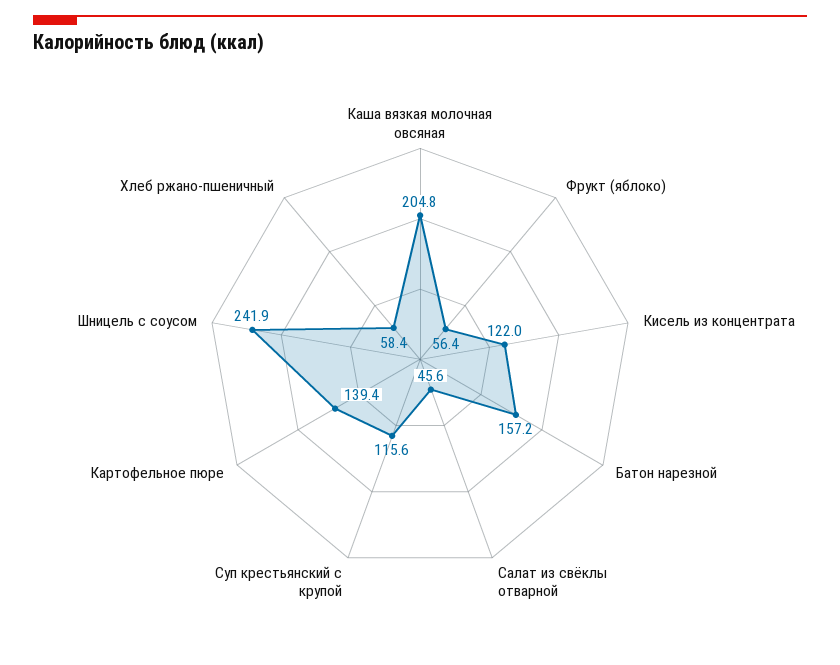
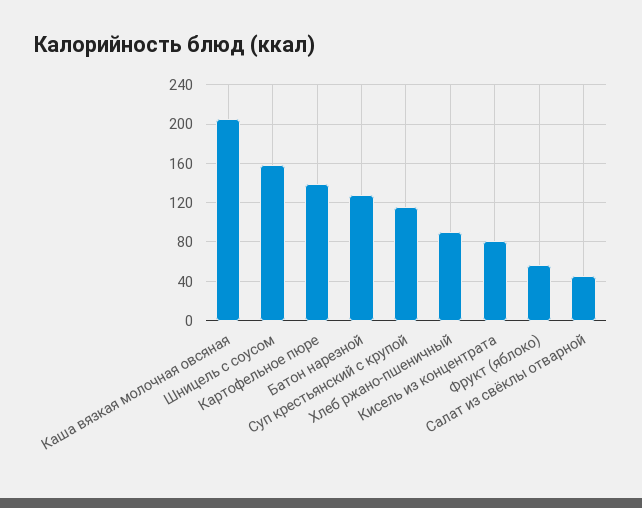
Кисель из концентрата: 122 -> 80
Батон нарезной: 157.2 -> 130
Шницель с соусом: 241.9 -> 160
Хлеб ржано-пшеничный: 58.4 -> 90

